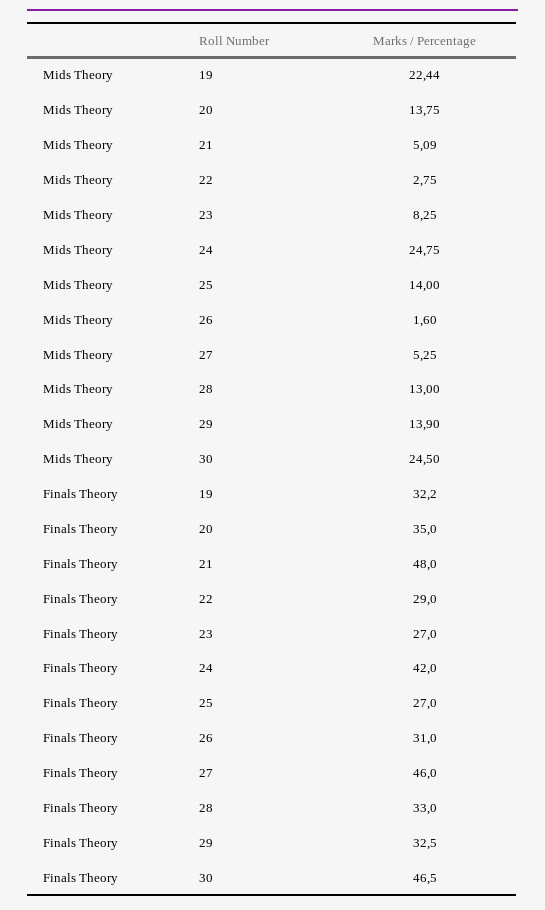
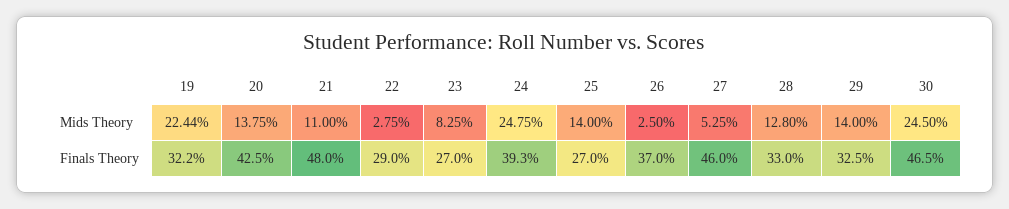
Mids Theory, 21: 5.09 -> 11
Mids Theory, 26: 1.6 -> 2.5
Mids Theory, 28: 13 -> 12.8
Mids Theory, 29: 13.9 -> 14
Finals Theory, 20: 35 -> 42.5
Finals Theory, 24: 42 -> 39.3
Finals Theory, 26: 31 -> 37

